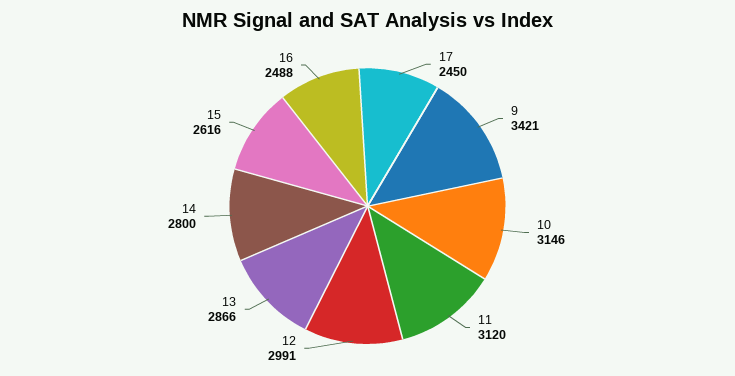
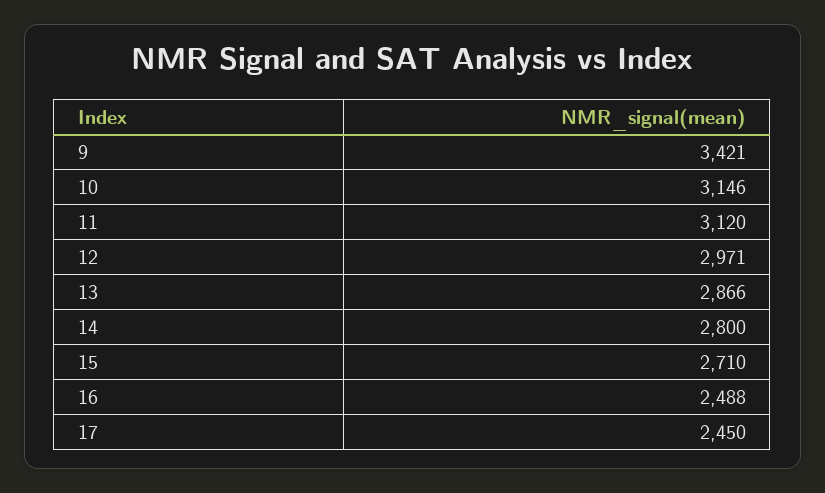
12: 2991 -> 2971
15: 2616 -> 2710

